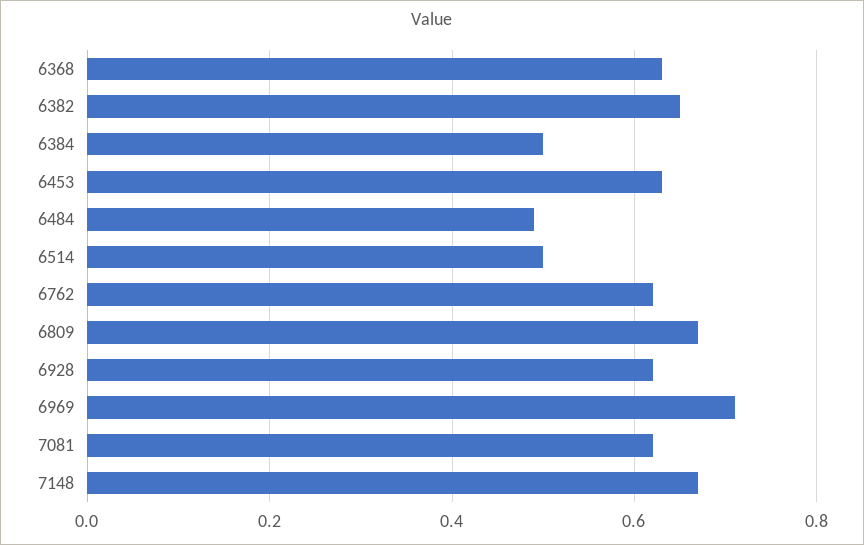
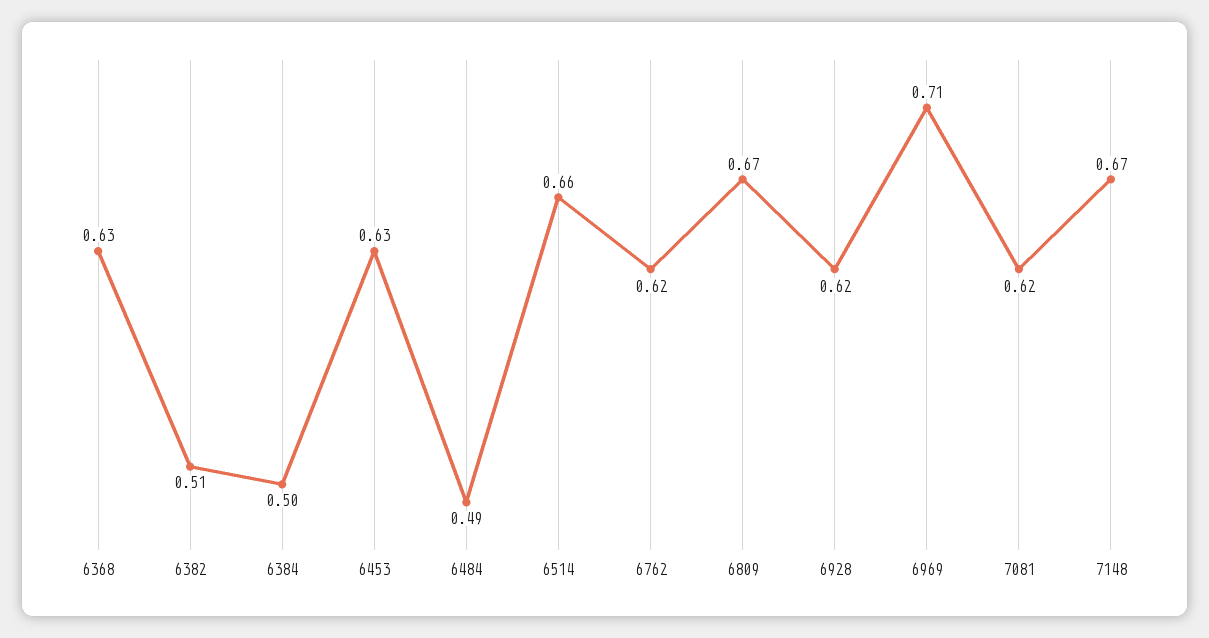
6382: 0.65 -> 0.51
6514: 0.5 -> 0.66

